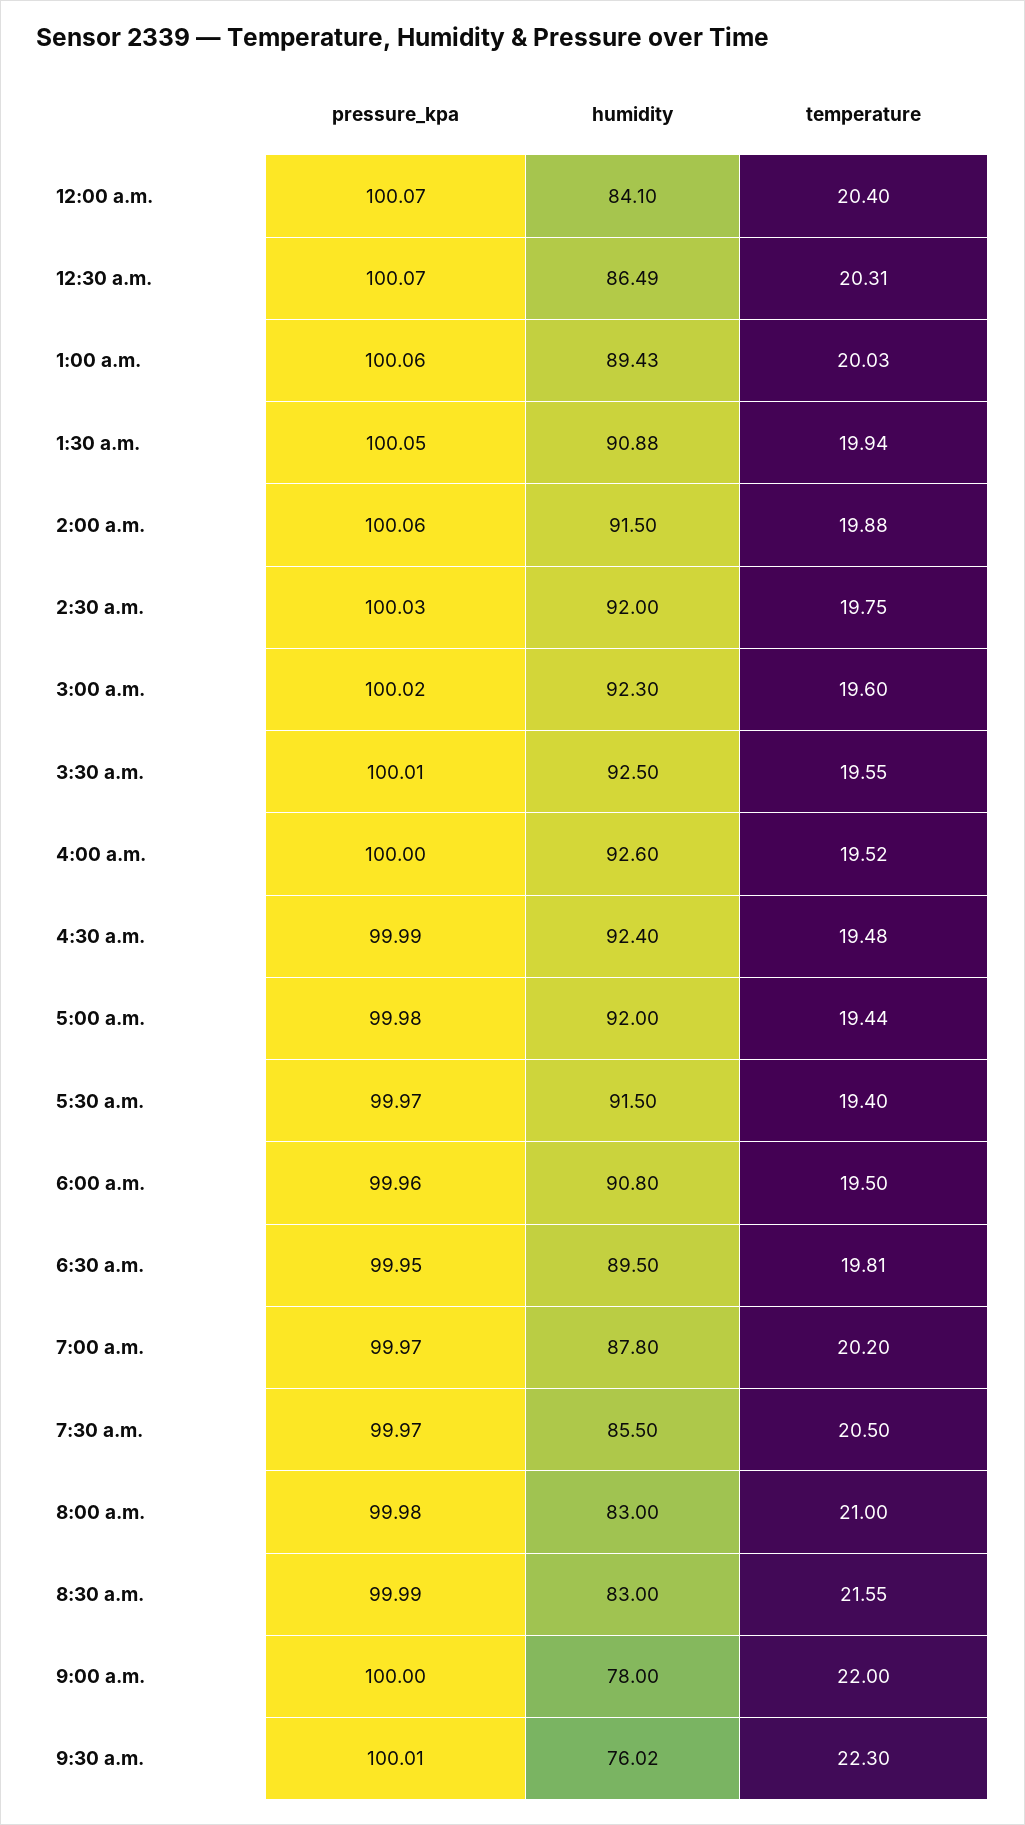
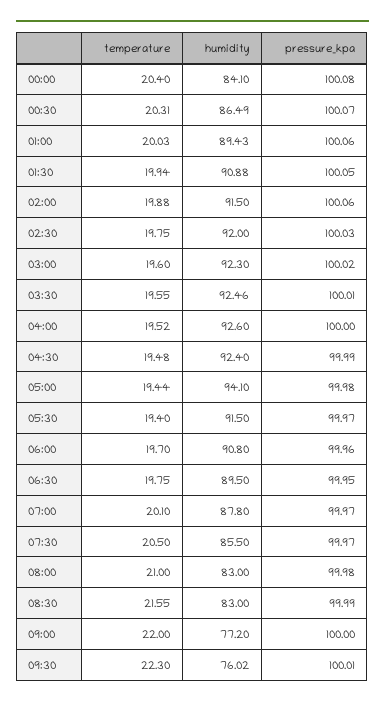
pressure_kpa, 12:00 a.m.: 100.07 -> 100.08
humidity, 3:30 a.m.: 92.5 -> 92.46
humidity, 5:00 a.m.: 92 -> 94.1
temperature, 6:00 a.m.: 19.5 -> 19.7
temperature, 6:30 a.m.: 19.81 -> 19.75
temperature, 7:00 a.m.: 20.2 -> 20.1
humidity, 9:00 a.m.: 78 -> 77.2

